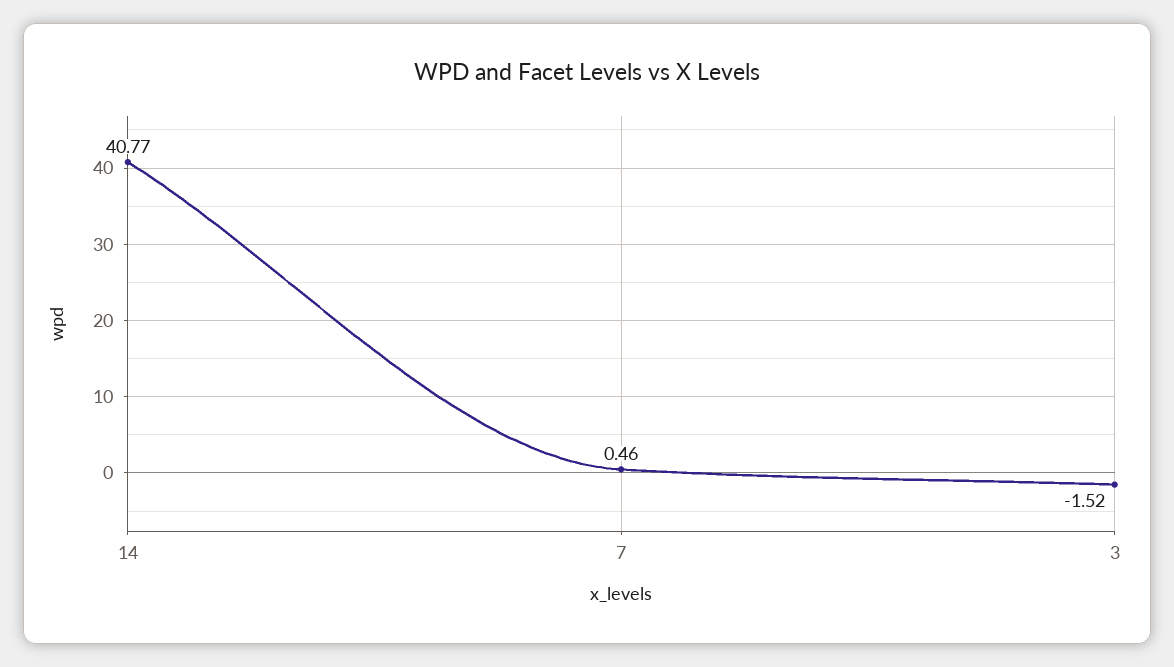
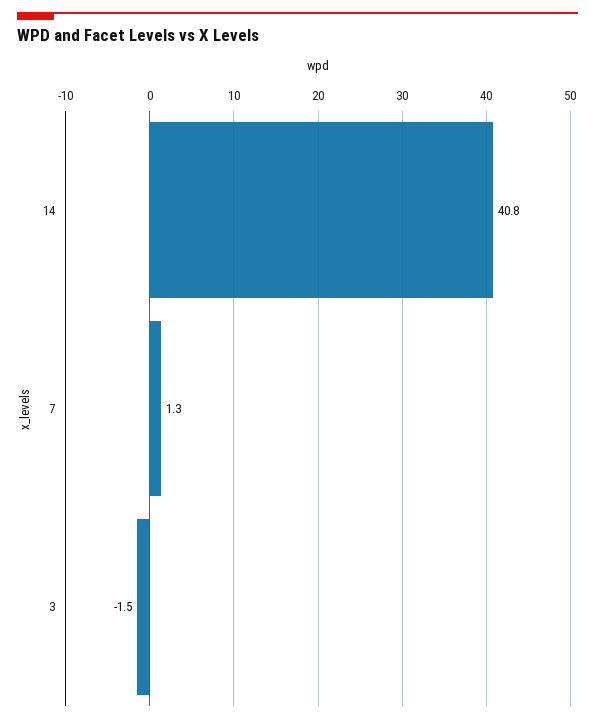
7: 0.46 -> 1.3

